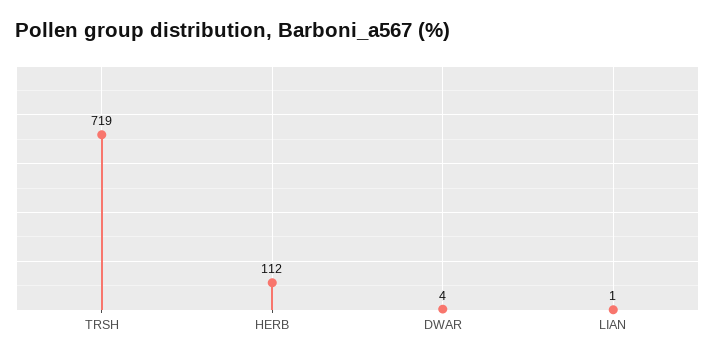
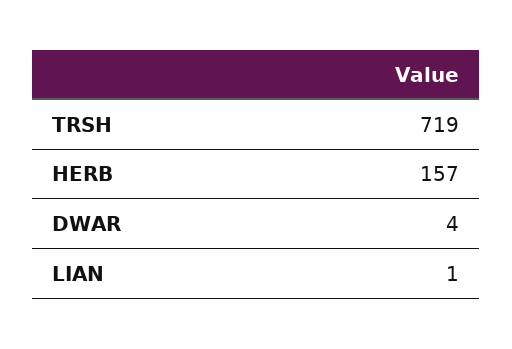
HERB: 112 -> 157

